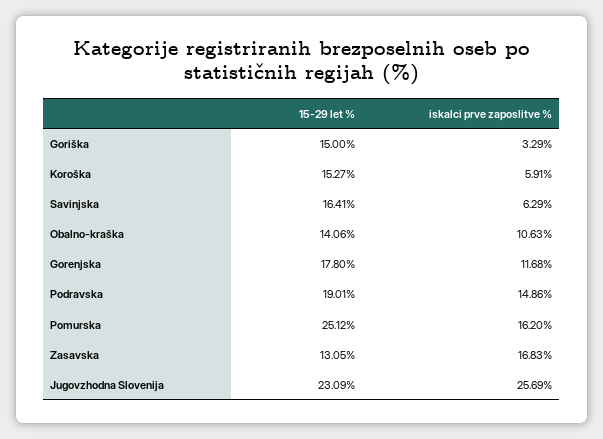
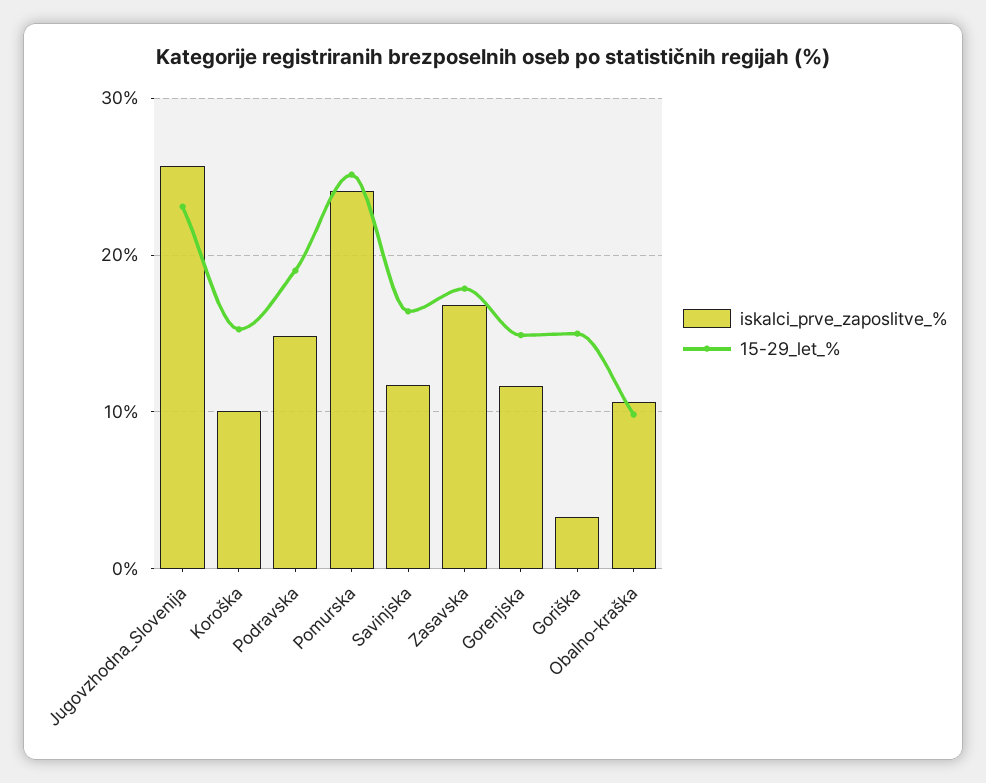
iskalci prve zaposlitve %, Koroška: 5.91 -> 10
iskalci prve zaposlitve %, Savinjska: 6.29 -> 12
15-29 let %, Obalno-kraška: 14.06 -> 10
15-29 let %, Gorenjska: 17.8 -> 15
iskalci prve zaposlitve %, Pomurska: 16.2 -> 24
15-29 let %, Zasavska: 13.05 -> 18

